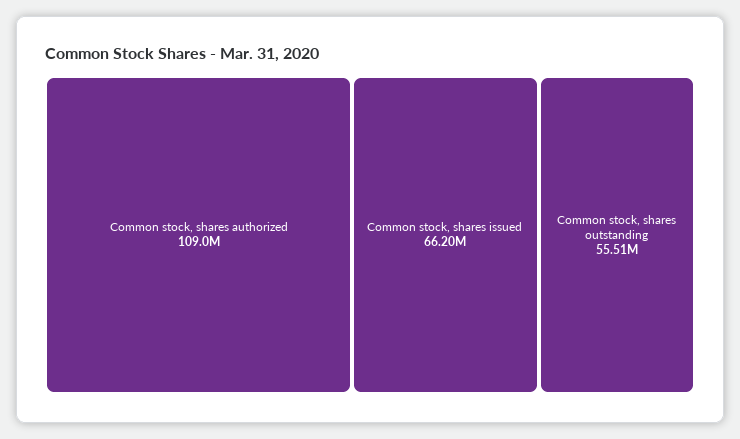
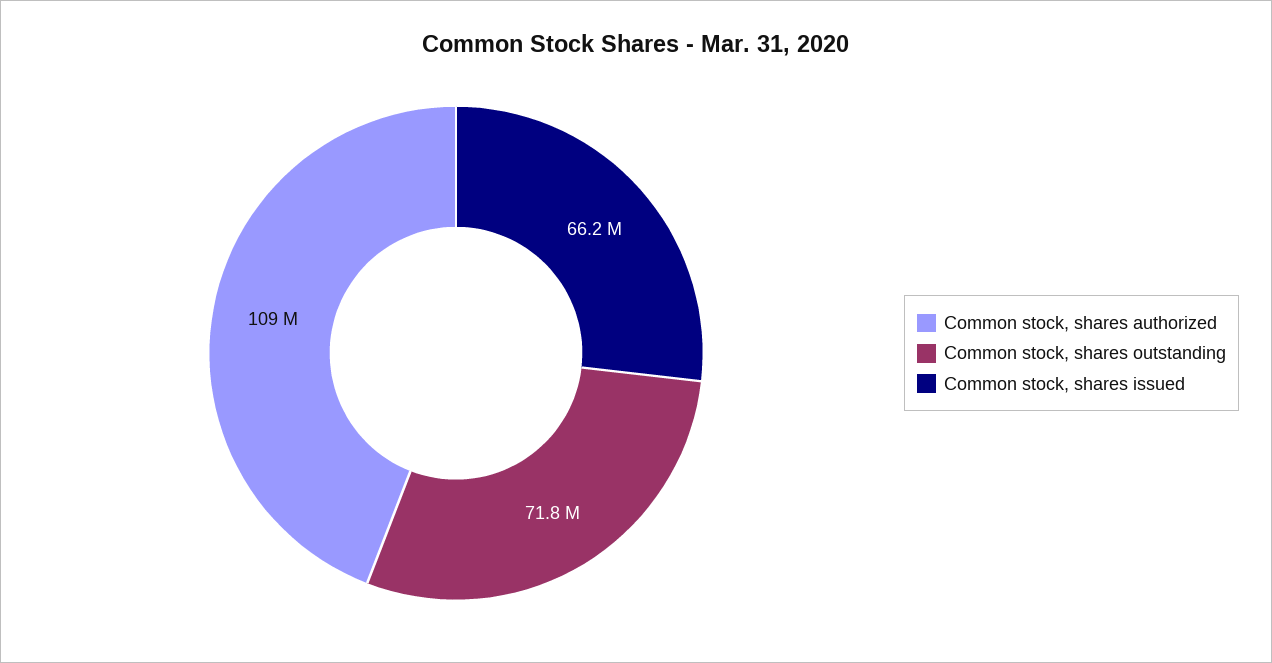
Common stock, shares outstanding: 55510000 -> 71800000

